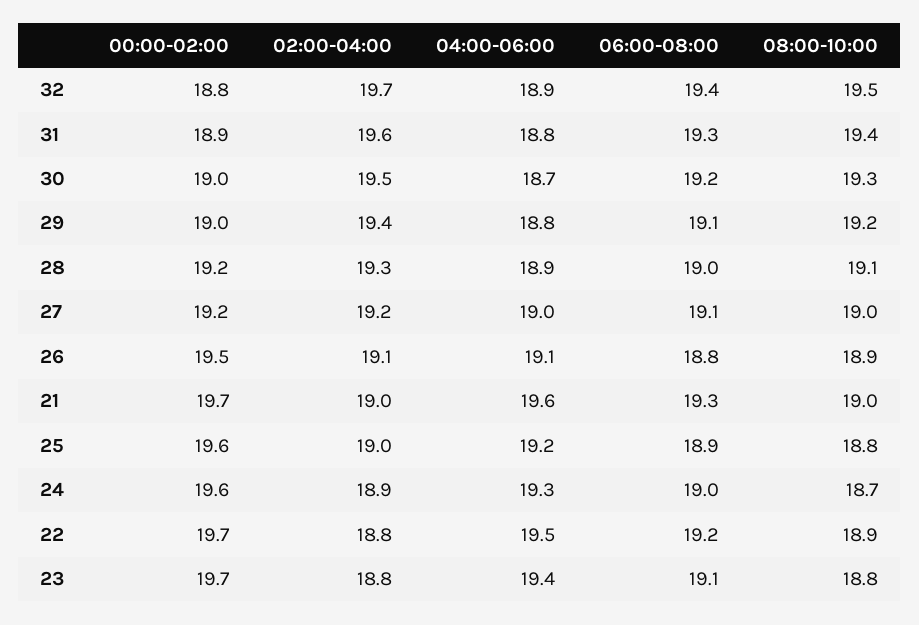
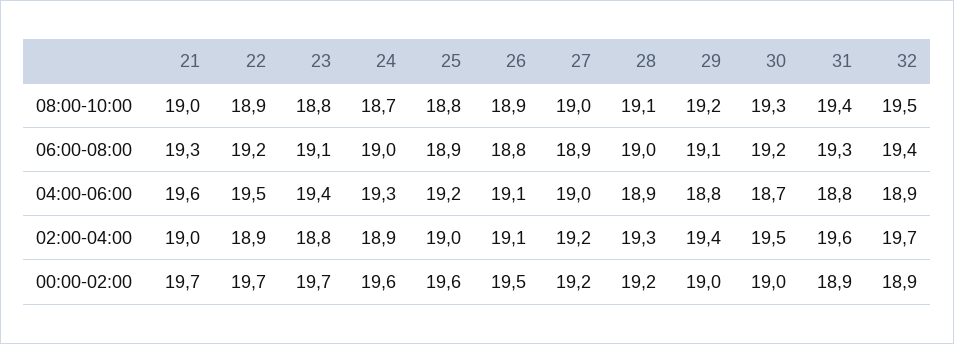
00:00-02:00, 32: 18.8 -> 18.9
06:00-08:00, 27: 19.1 -> 18.9
02:00-04:00, 22: 18.8 -> 18.9

